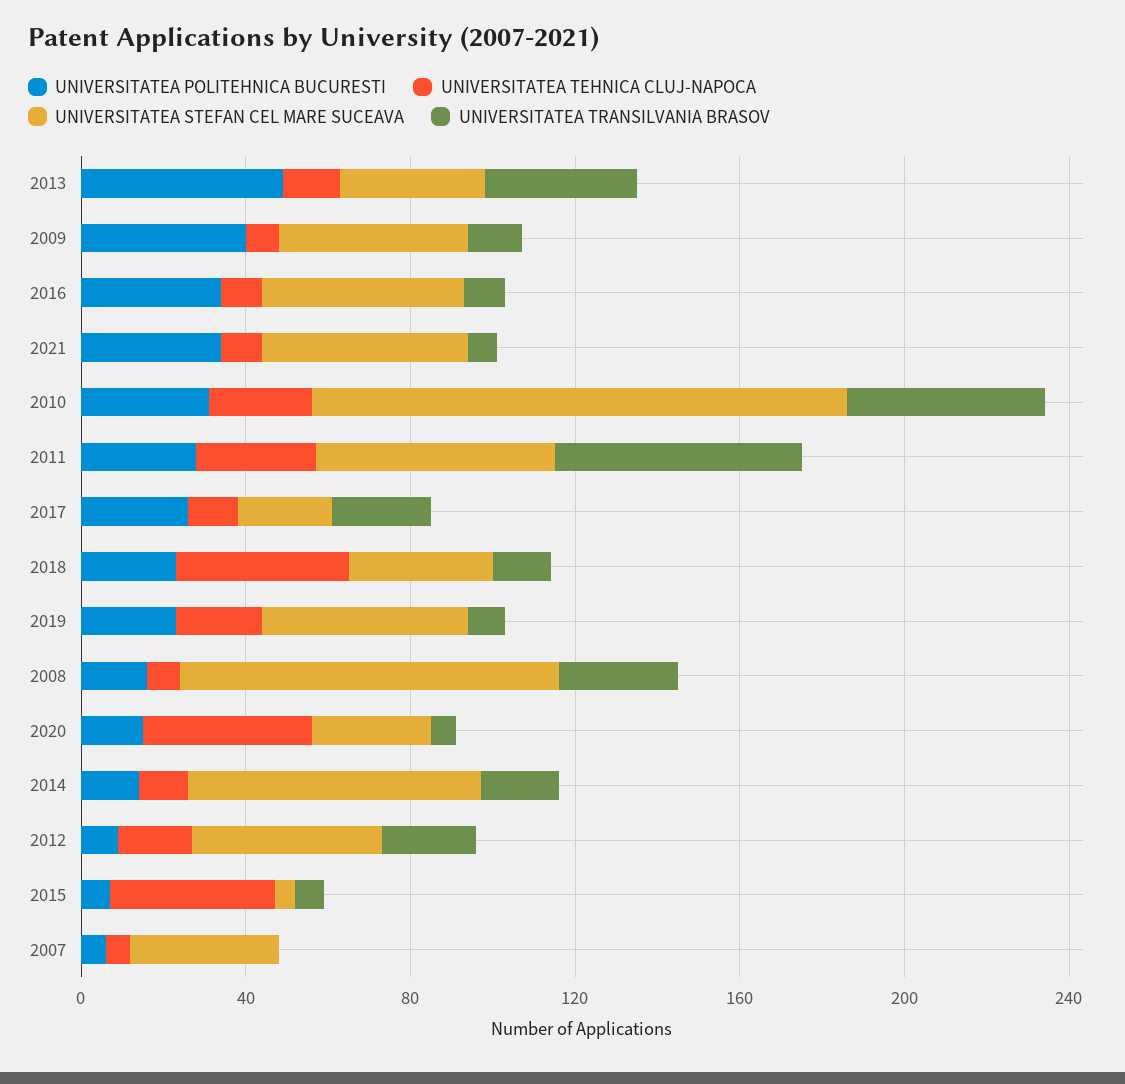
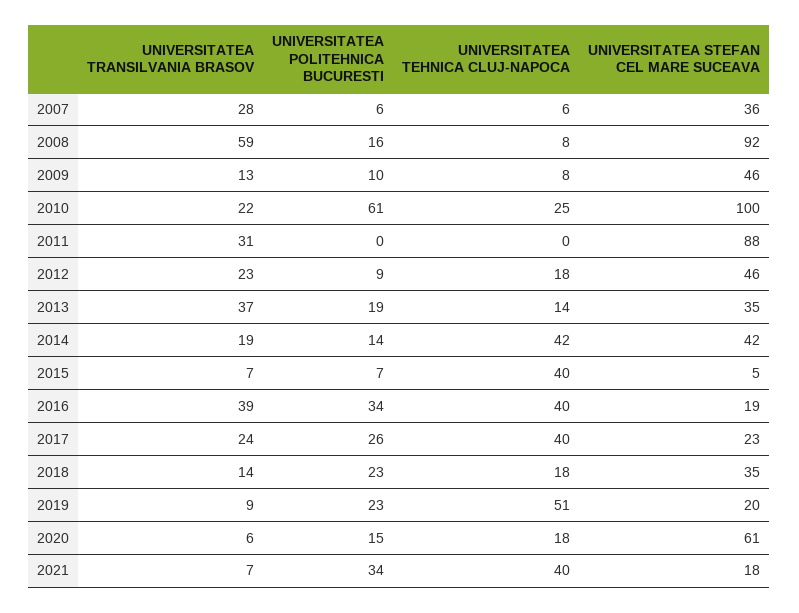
UNIVERSITATEA POLITEHNICA BUCURESTI, 2013: 50 -> 19
UNIVERSITATEA POLITEHNICA BUCURESTI, 2009: 40 -> 10
UNIVERSITATEA TEHNICA CLUJ-NAPOCA, 2016: 10 -> 40
UNIVERSITATEA STEFAN CEL MARE SUCEAVA, 2016: 50 -> 19
UNIVERSITATEA TRANSILVANIA BRASOV, 2016: 10 -> 39
UNIVERSITATEA TEHNICA CLUJ-NAPOCA, 2021: 10 -> 40
UNIVERSITATEA STEFAN CEL MARE SUCEAVA, 2021: 50 -> 18
UNIVERSITATEA POLITEHNICA BUCURESTI, 2010: 30 -> 61
UNIVERSITATEA STEFAN CEL MARE SUCEAVA, 2010: 130 -> 100
UNIVERSITATEA TRANSILVANIA BRASOV, 2010: 50 -> 22
UNIVERSITATEA POLITEHNICA BUCURESTI, 2011: 30 -> 0
UNIVERSITATEA TEHNICA CLUJ-NAPOCA, 2011: 30 -> 0
UNIVERSITATEA STEFAN CEL MARE SUCEAVA, 2011: 60 -> 88
UNIVERSITATEA TRANSILVANIA BRASOV, 2011: 60 -> 31
UNIVERSITATEA TEHNICA CLUJ-NAPOCA, 2017: 10 -> 40
UNIVERSITATEA TEHNICA CLUJ-NAPOCA, 2018: 40 -> 18
UNIVERSITATEA TEHNICA CLUJ-NAPOCA, 2019: 20 -> 51
UNIVERSITATEA STEFAN CEL MARE SUCEAVA, 2019: 50 -> 20
UNIVERSITATEA TRANSILVANIA BRASOV, 2008: 30 -> 59
UNIVERSITATEA TEHNICA CLUJ-NAPOCA, 2020: 40 -> 18
UNIVERSITATEA STEFAN CEL MARE SUCEAVA, 2020: 30 -> 61
UNIVERSITATEA TEHNICA CLUJ-NAPOCA, 2014: 10 -> 42
UNIVERSITATEA STEFAN CEL MARE SUCEAVA, 2014: 70 -> 42
UNIVERSITATEA TRANSILVANIA BRASOV, 2007: 0 -> 28

